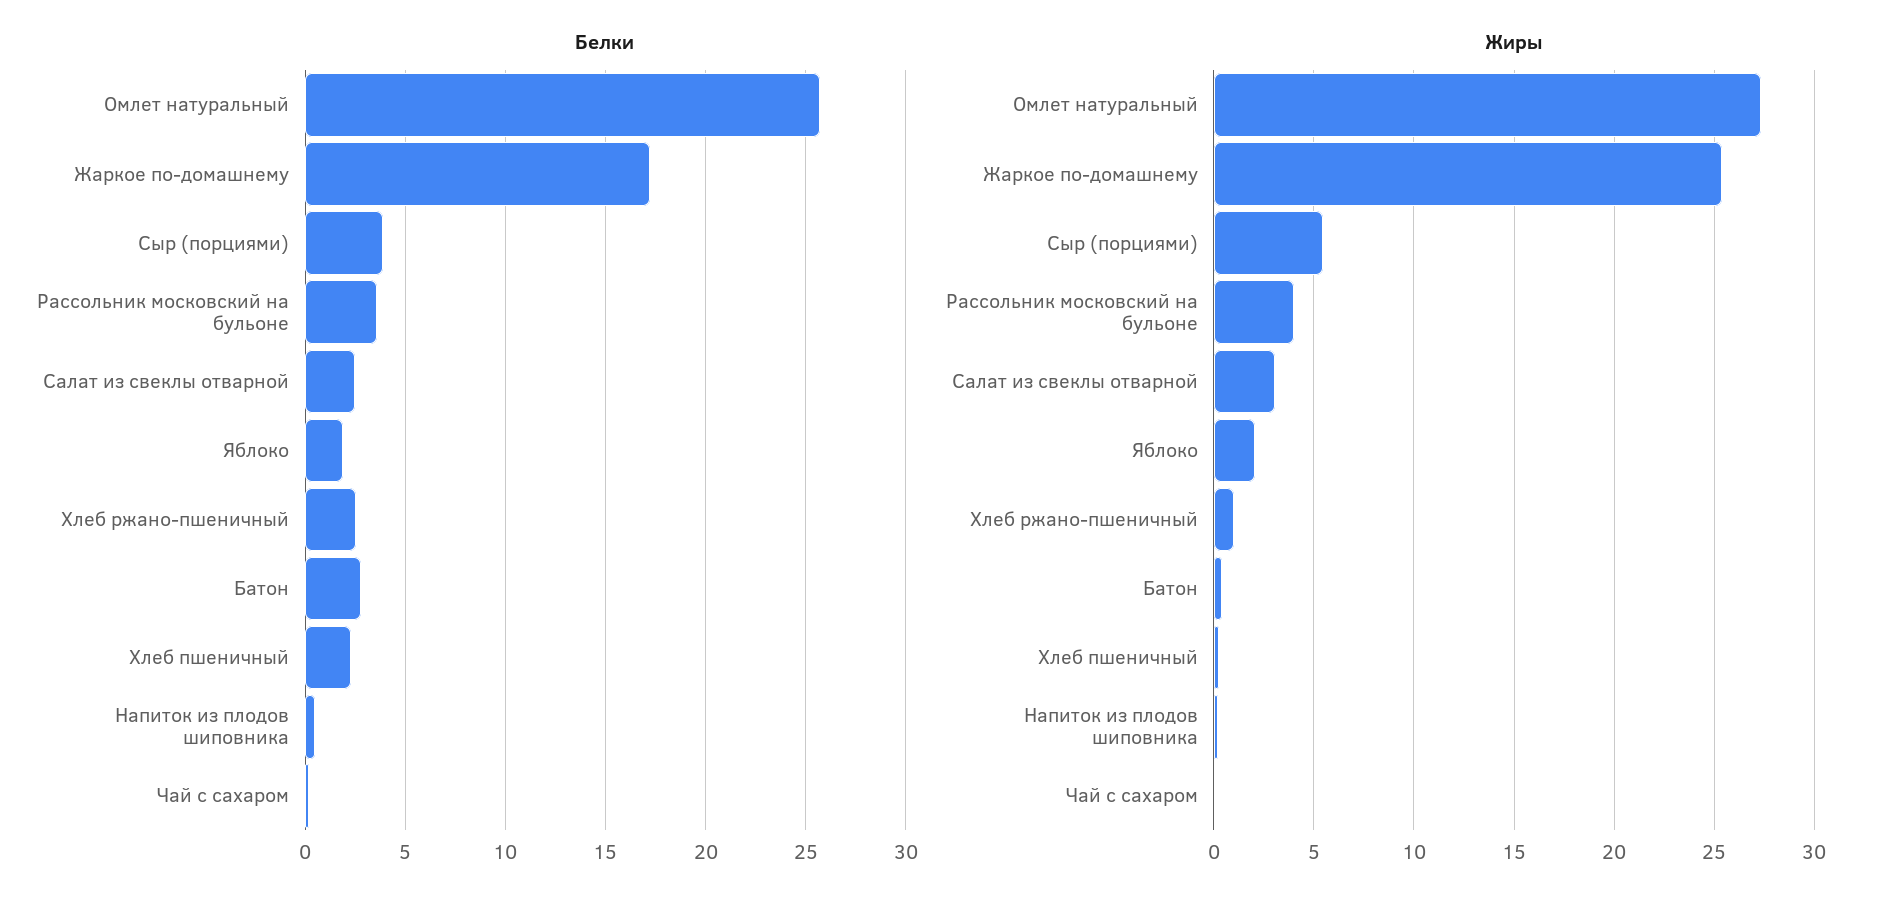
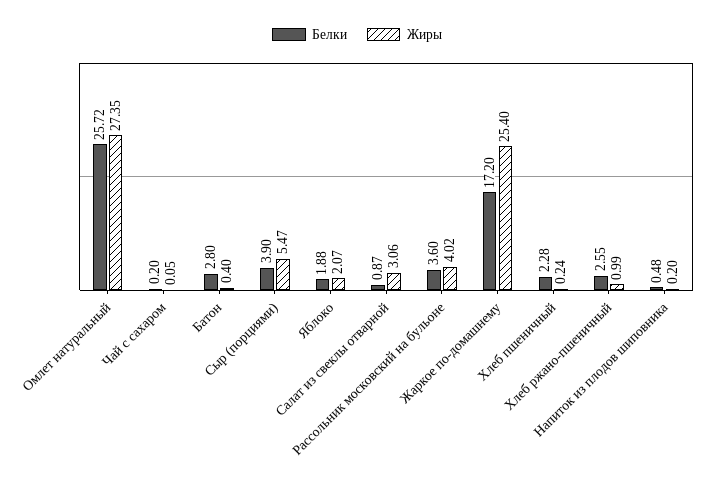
Белки, Салат из свеклы отварной: 2.5 -> 0.87

